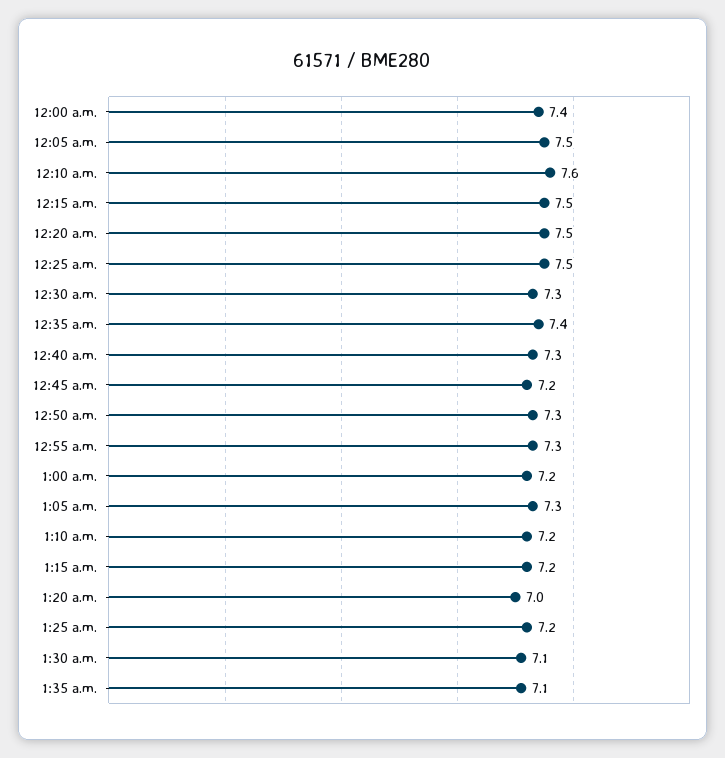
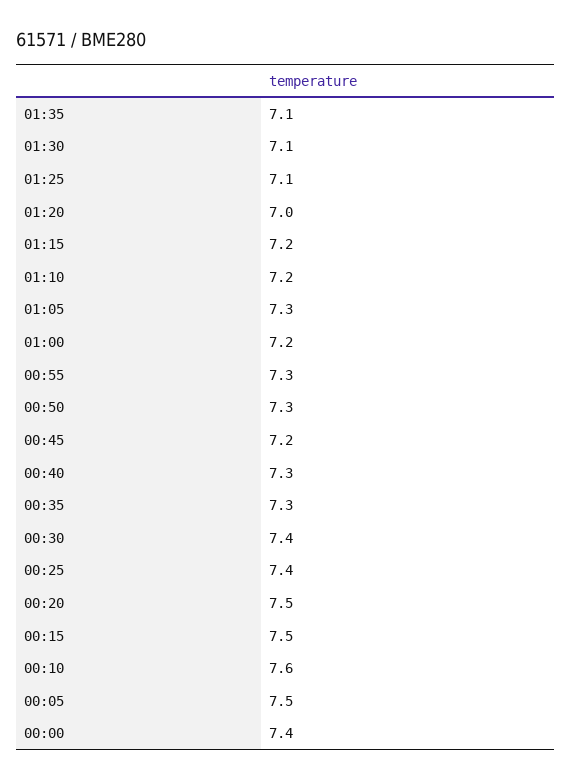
12:25 a.m.: 7.5 -> 7.4
12:30 a.m.: 7.3 -> 7.4
12:35 a.m.: 7.4 -> 7.3
1:25 a.m.: 7.2 -> 7.1

